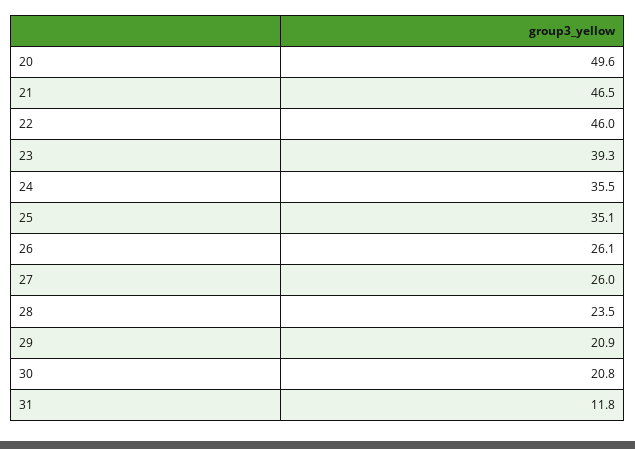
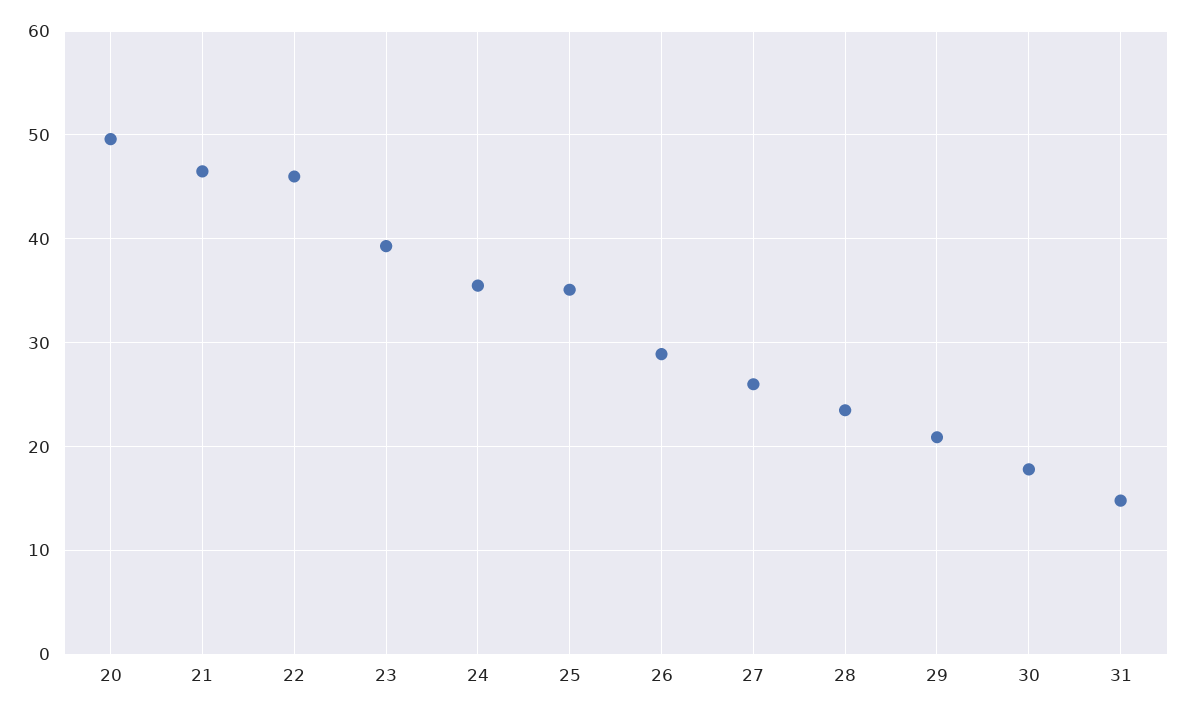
26: 26.1 -> 29
30: 20.8 -> 18
31: 11.8 -> 15

